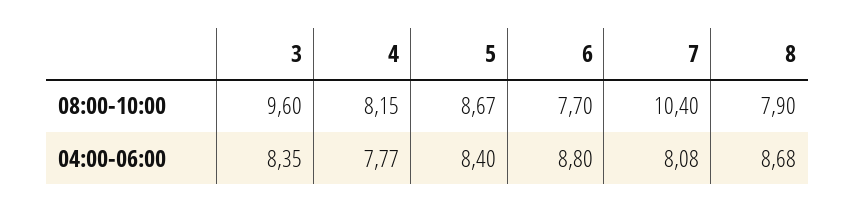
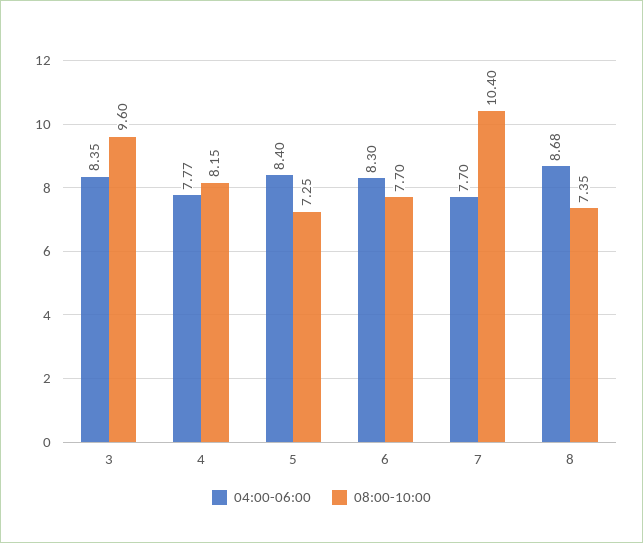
08:00-10:00, 5: 8.67 -> 7.25
08:00-10:00, 8: 7.9 -> 7.35
04:00-06:00, 6: 8.8 -> 8.3
04:00-06:00, 7: 8.08 -> 7.7

